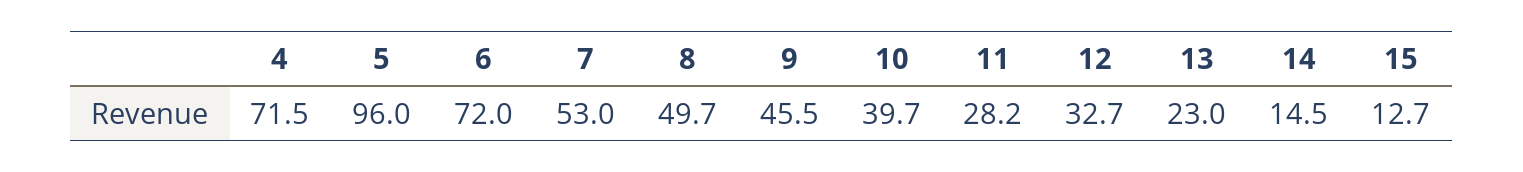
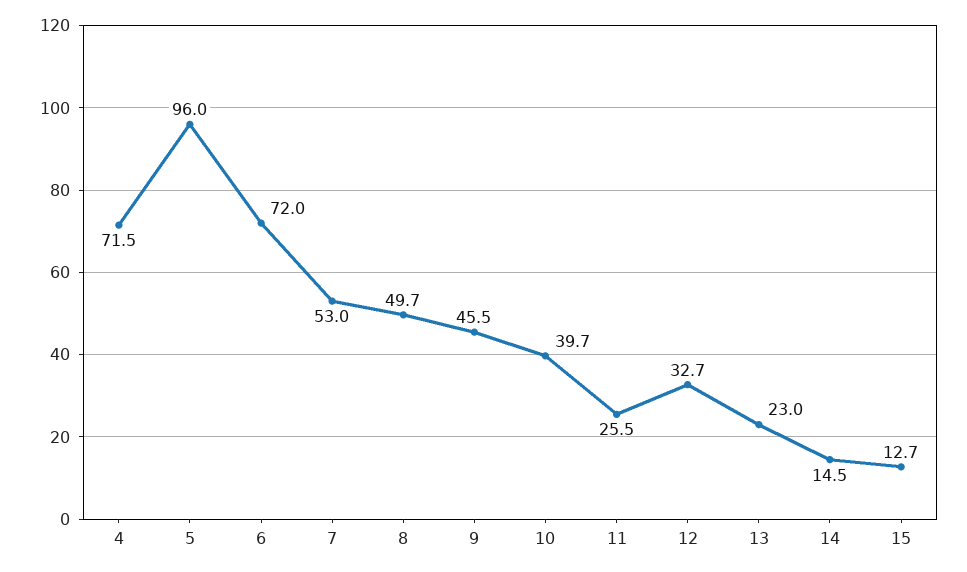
11: 28.2 -> 25.5

